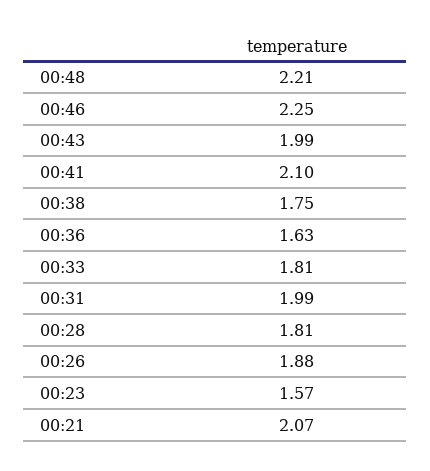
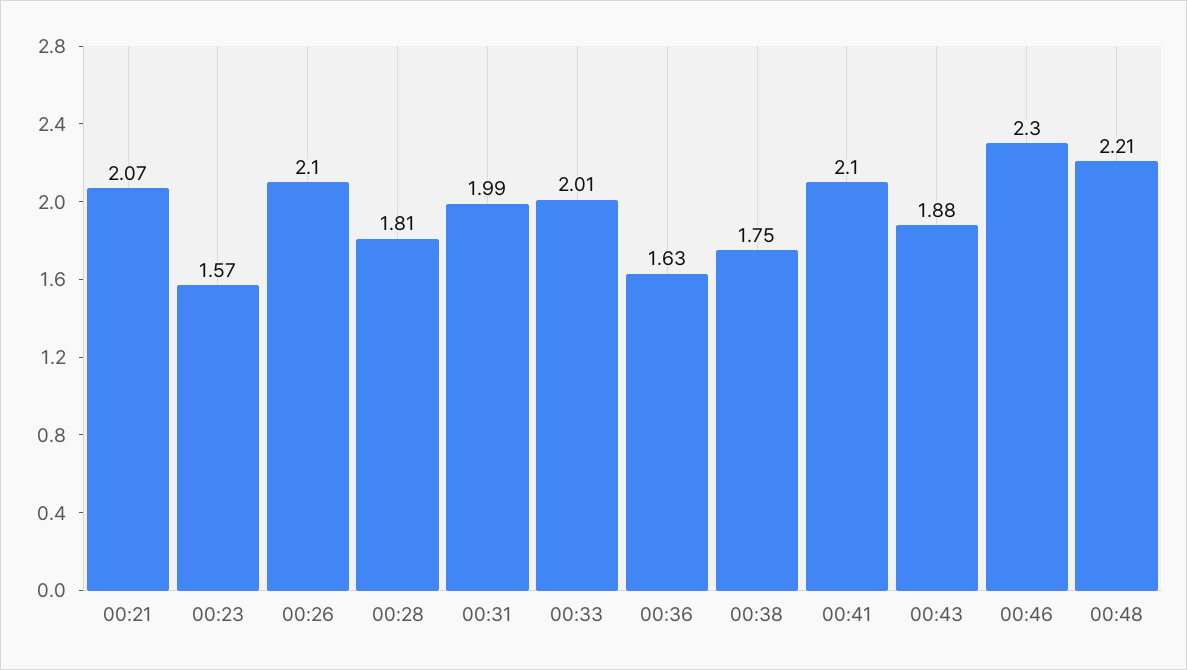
00:46: 2.25 -> 2.3
00:43: 1.99 -> 1.88
00:33: 1.81 -> 2.01
00:26: 1.88 -> 2.1

